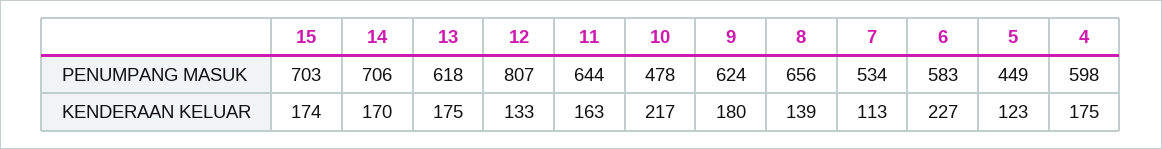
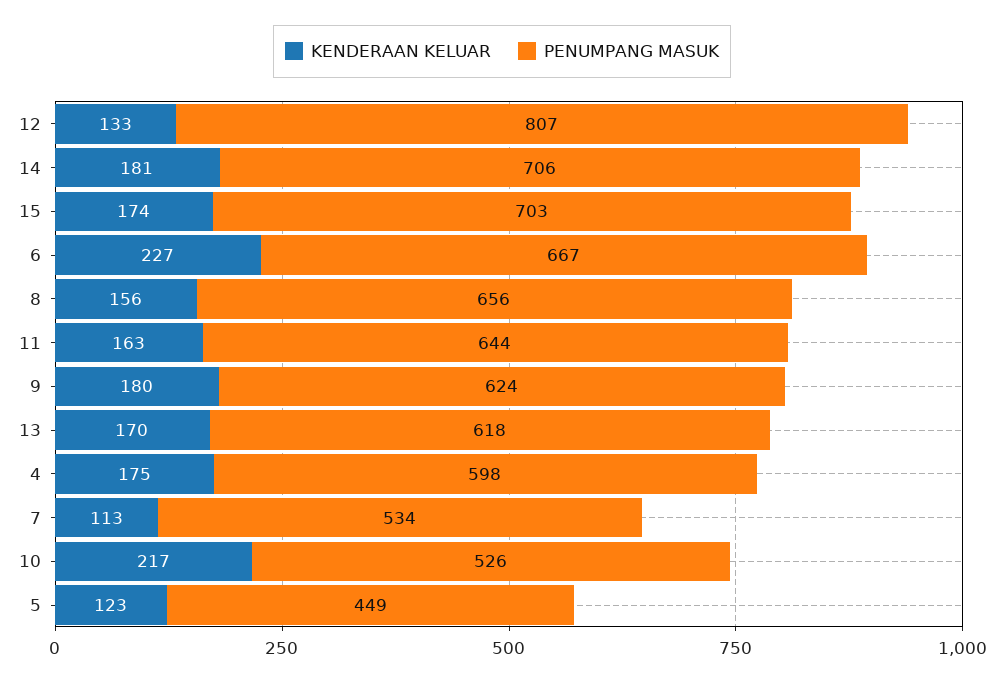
PENUMPANG MASUK, 10: 478 -> 526
PENUMPANG MASUK, 6: 583 -> 667
KENDERAAN KELUAR, 14: 170 -> 181
KENDERAAN KELUAR, 13: 175 -> 170
KENDERAAN KELUAR, 8: 139 -> 156

